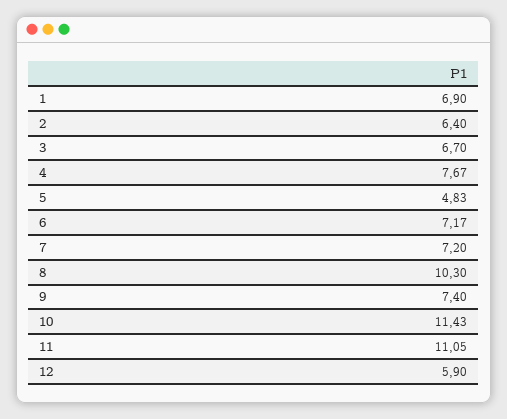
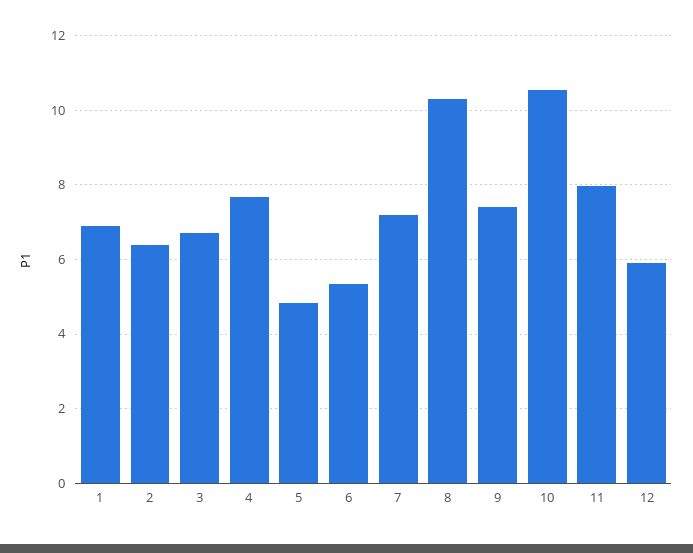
6: 7.17 -> 5.4
10: 11.43 -> 10.6
11: 11.05 -> 8

